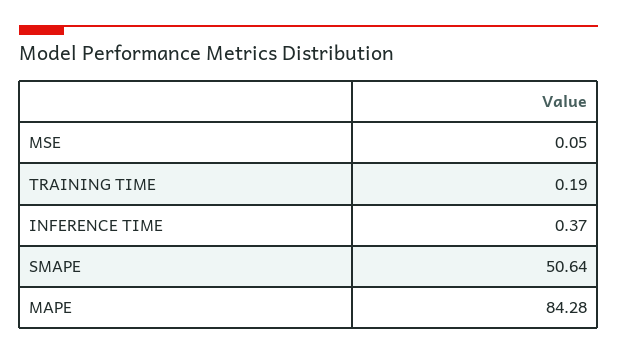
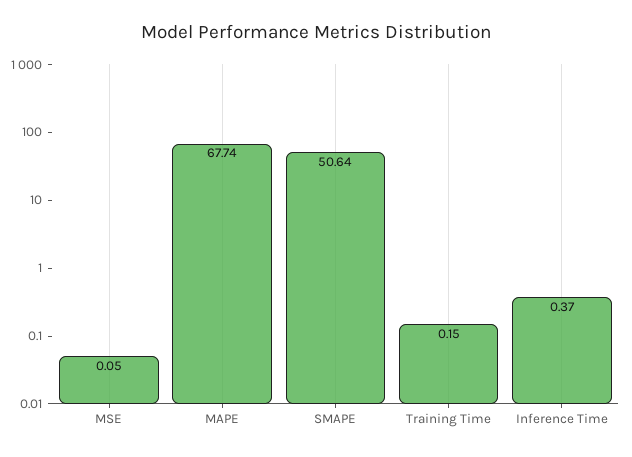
TRAINING TIME: 0.19 -> 0.15
MAPE: 84.28 -> 67.74

